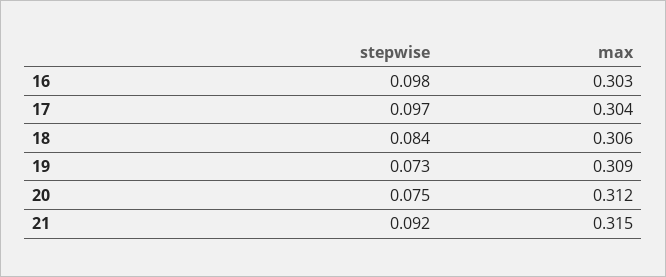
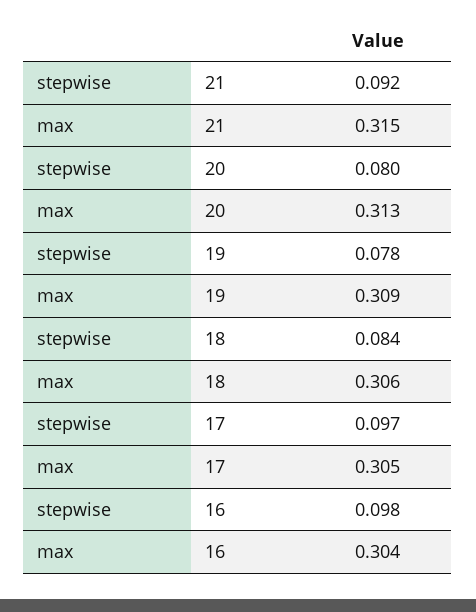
max, 16: 0.303 -> 0.304
max, 17: 0.304 -> 0.305
stepwise, 19: 0.073 -> 0.078
stepwise, 20: 0.075 -> 0.08
max, 20: 0.312 -> 0.313

